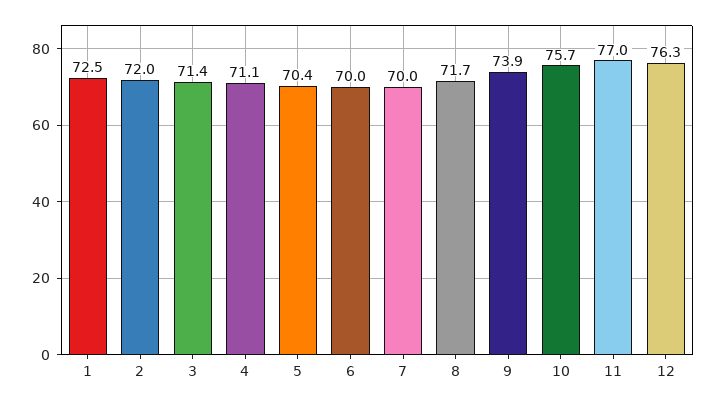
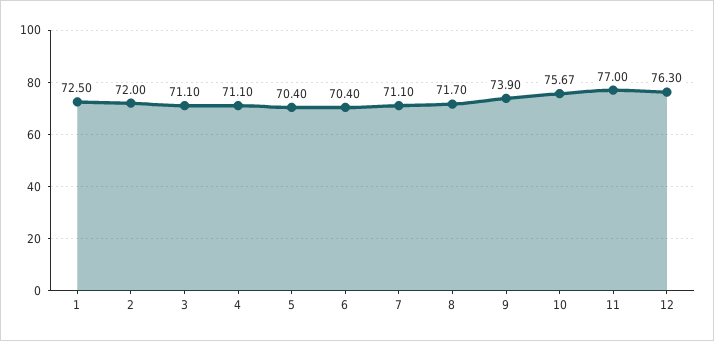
3: 71.4 -> 71.1
6: 70 -> 70.4
7: 70 -> 71.1

